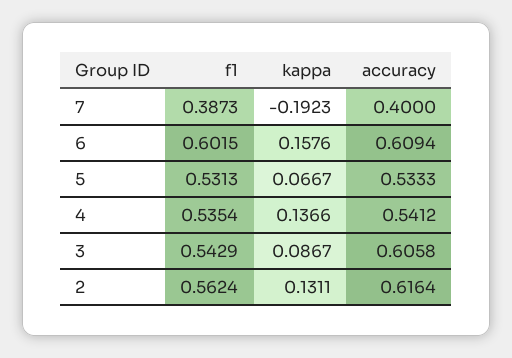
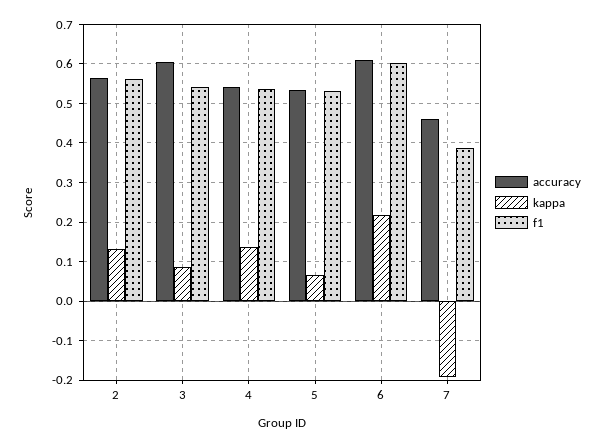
accuracy, 7: 0.4 -> 0.46
kappa, 6: 0.1576 -> 0.22
accuracy, 2: 0.6164 -> 0.56

